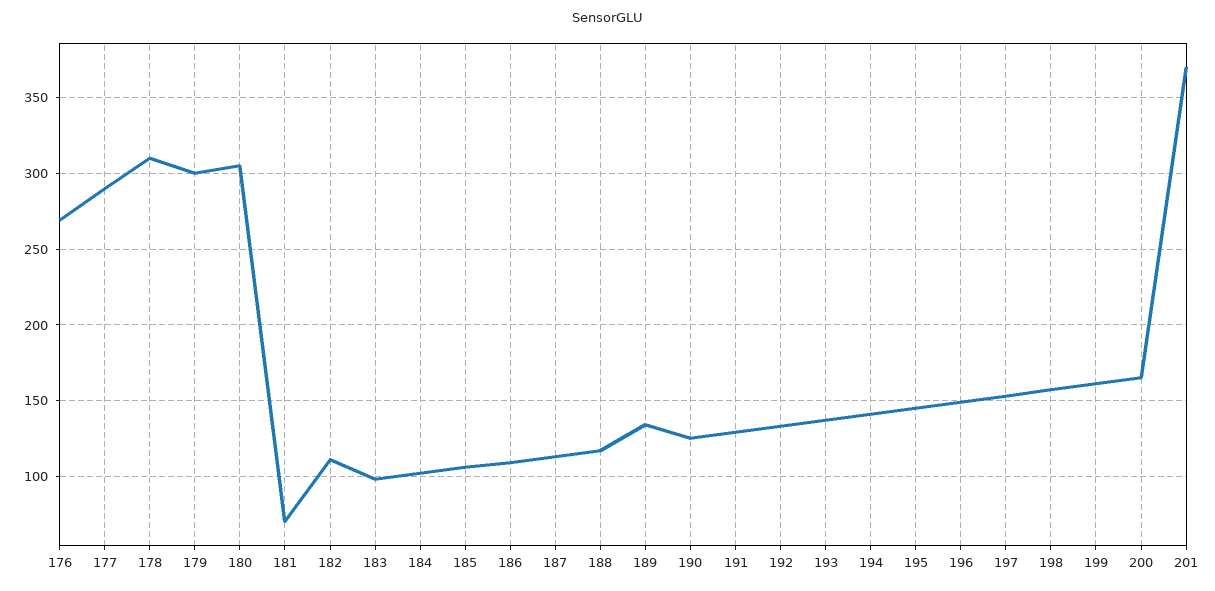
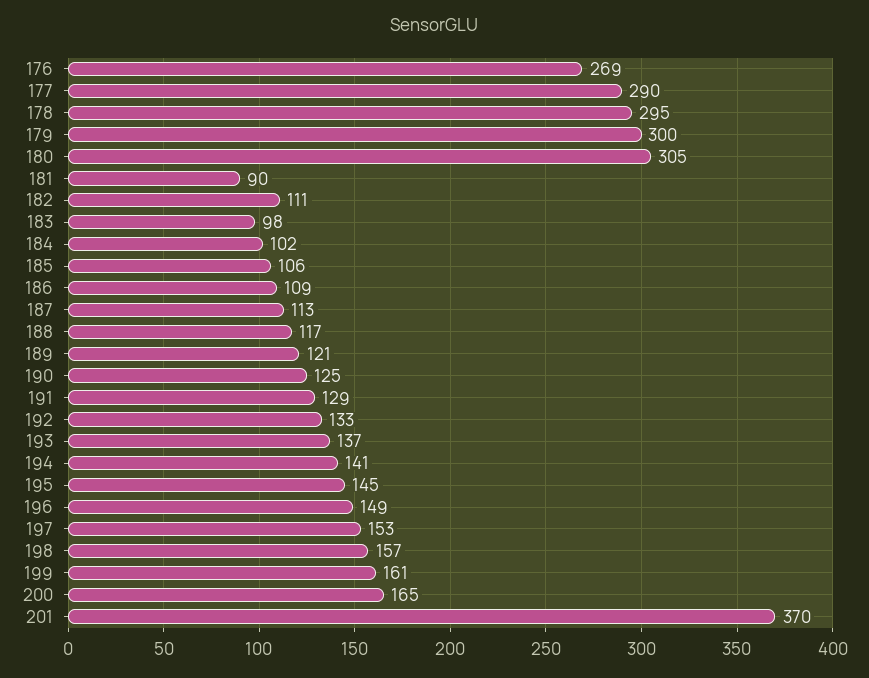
178: 310 -> 295
181: 70 -> 90
189: 135 -> 121

